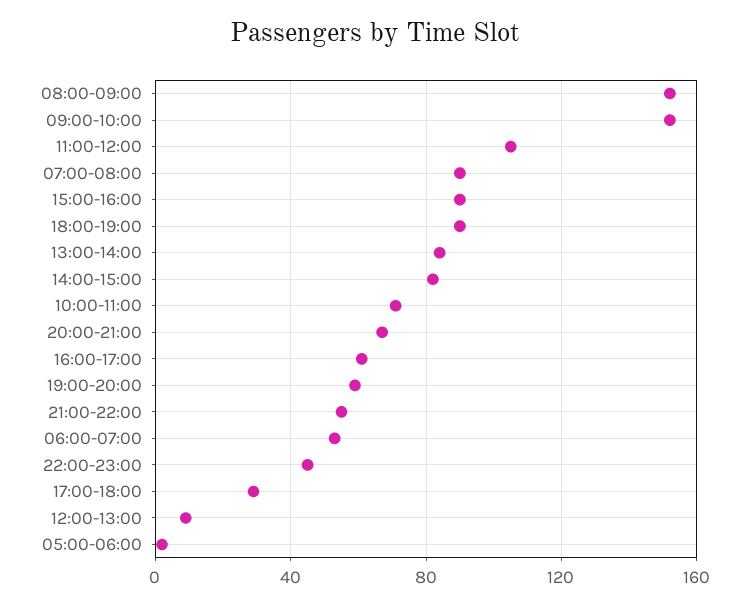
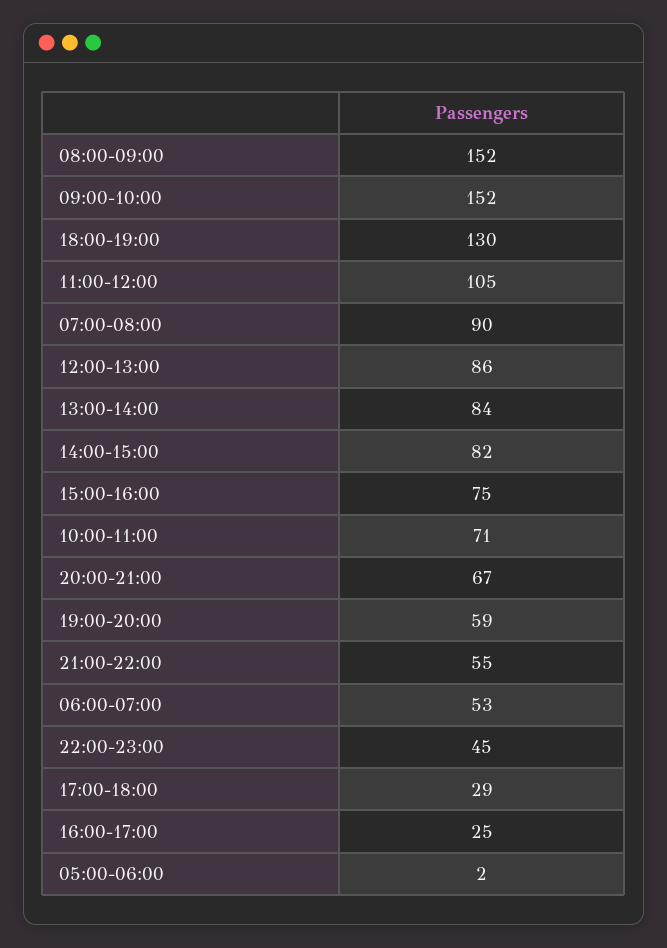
15:00-16:00: 90 -> 75
18:00-19:00: 90 -> 130
16:00-17:00: 60 -> 25
12:00-13:00: 10 -> 86

